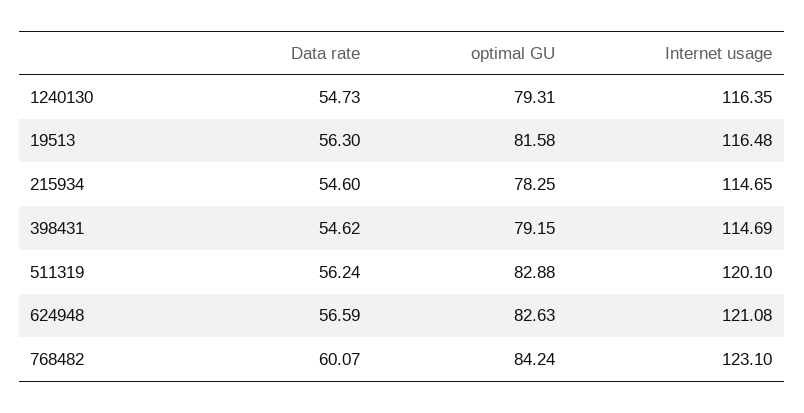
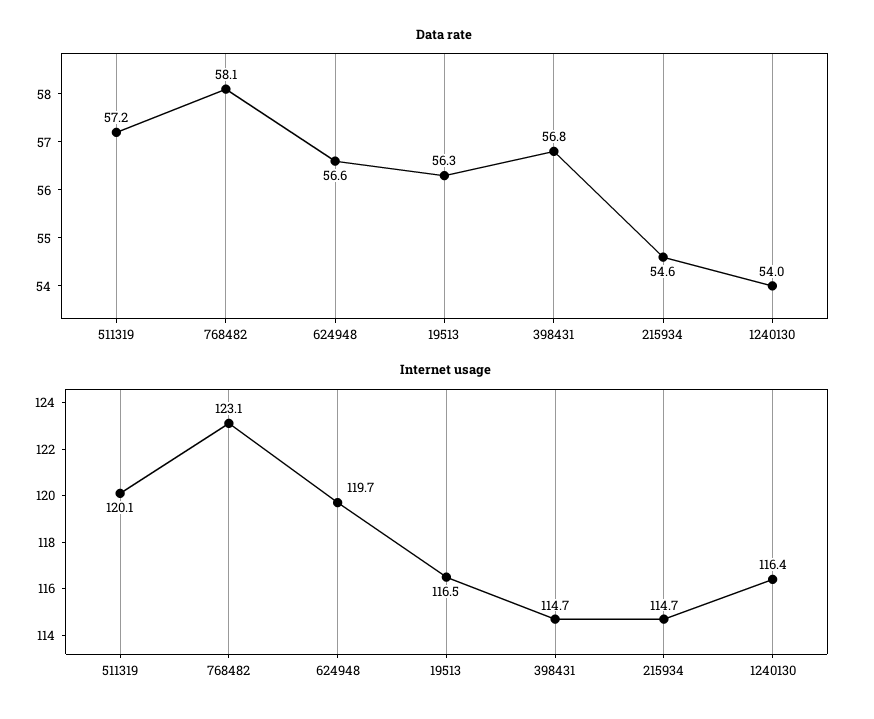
Data rate, 1240130: 54.73 -> 54
optimal GU, 1240130: 79.31 -> none
optimal GU, 19513: 81.58 -> none
optimal GU, 215934: 78.25 -> none
Data rate, 398431: 54.62 -> 56.8
optimal GU, 398431: 79.15 -> none
Data rate, 511319: 56.24 -> 57.2
optimal GU, 511319: 82.88 -> none
optimal GU, 624948: 82.63 -> none
Internet usage, 624948: 121.08 -> 119.7
Data rate, 768482: 60.07 -> 58.1
optimal GU, 768482: 84.24 -> none

